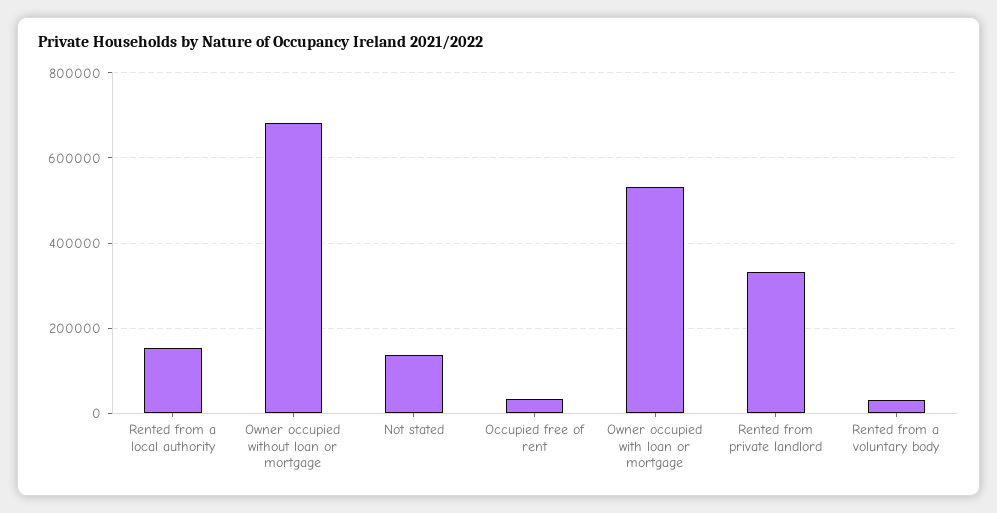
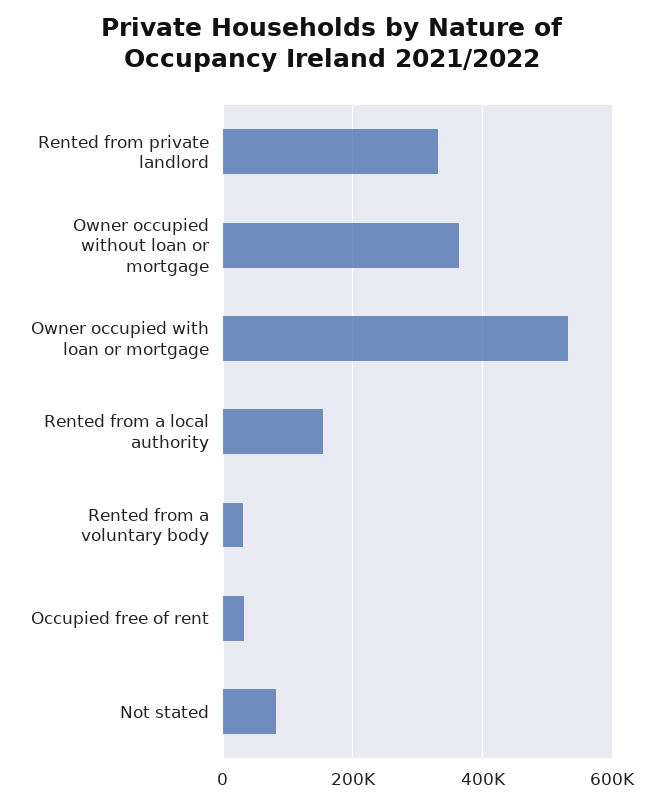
Owner occupied without loan or mortgage: 680000 -> 360000
Not stated: 140000 -> 80000

